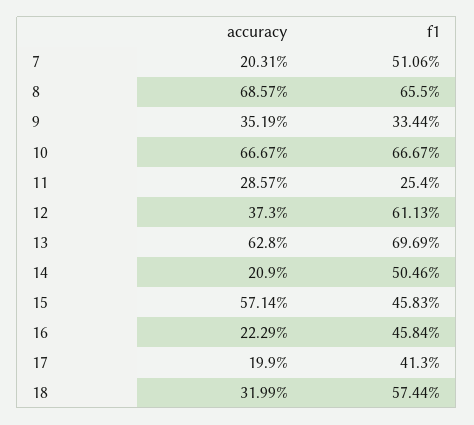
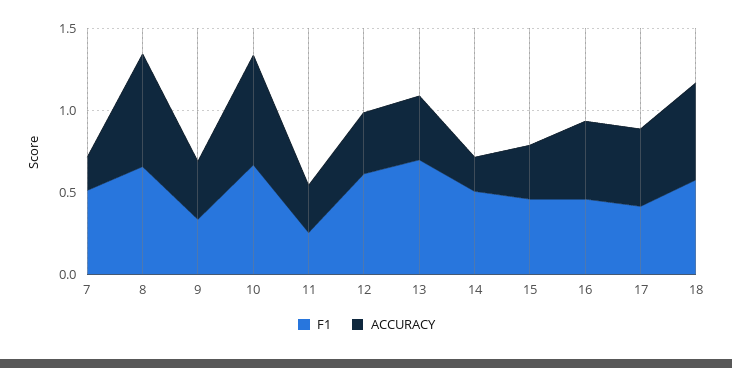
accuracy, 13: 0.628 -> 0.4
accuracy, 15: 0.5714 -> 0.3
accuracy, 16: 0.2229 -> 0.5
accuracy, 17: 0.199 -> 0.5
accuracy, 18: 0.3199 -> 0.6

